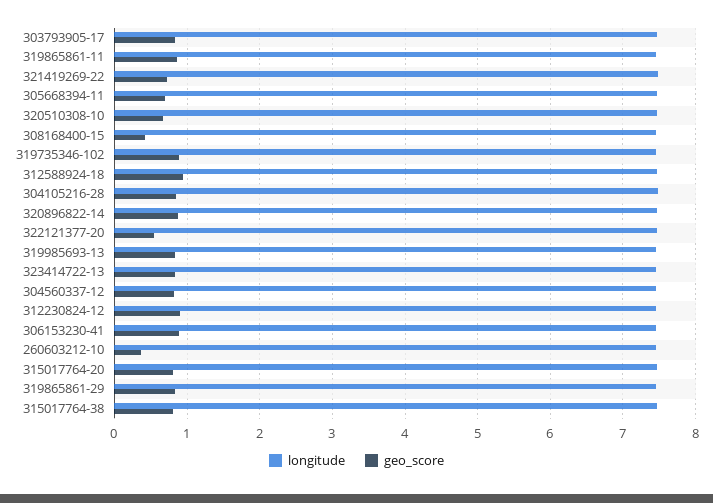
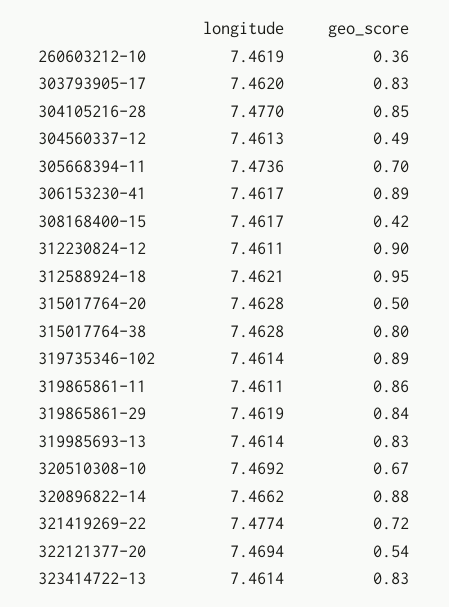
geo_score, 304560337-12: 0.8 -> 0.49
geo_score, 315017764-20: 0.8 -> 0.5

